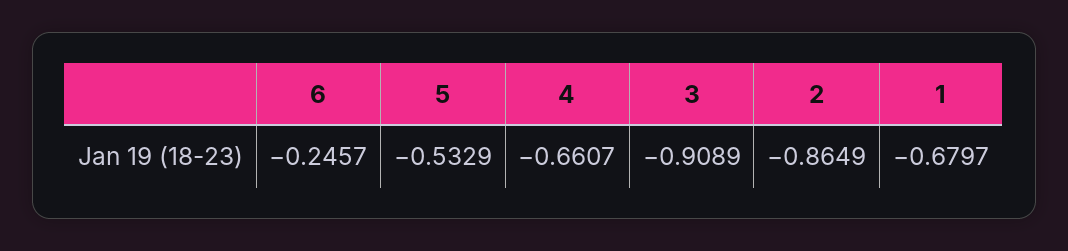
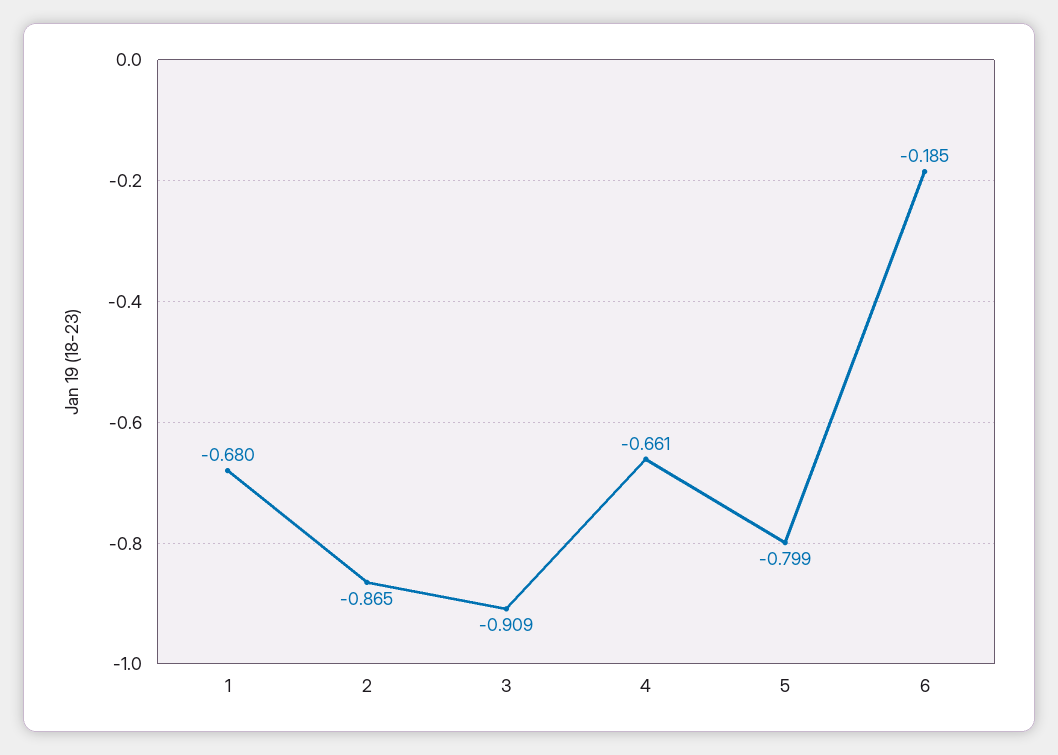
6: -0.2457 -> -0.185
5: -0.5329 -> -0.799

